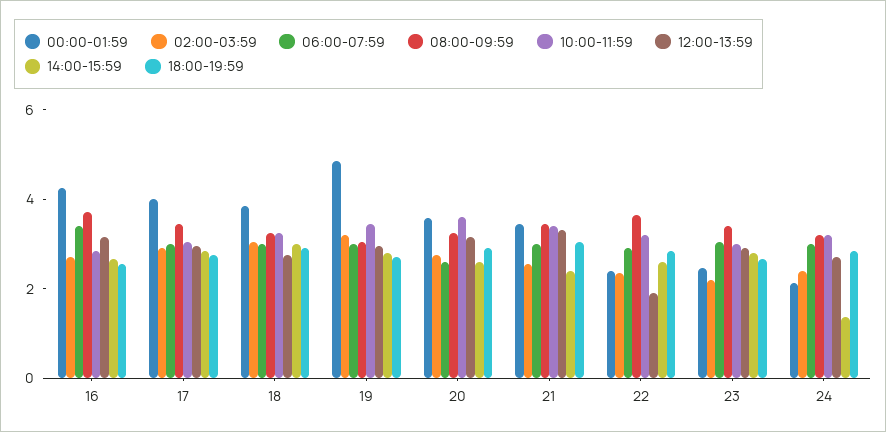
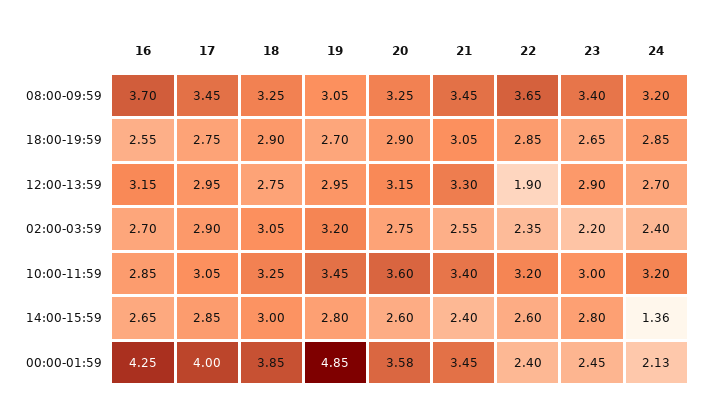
06:00-07:59, 16: 3.5 -> none
06:00-07:59, 17: 3 -> none
06:00-07:59, 18: 3 -> none
06:00-07:59, 19: 3 -> none
06:00-07:59, 20: 2.5 -> none
06:00-07:59, 21: 3 -> none
06:00-07:59, 22: 3 -> none
06:00-07:59, 23: 3 -> none
06:00-07:59, 24: 3 -> none

